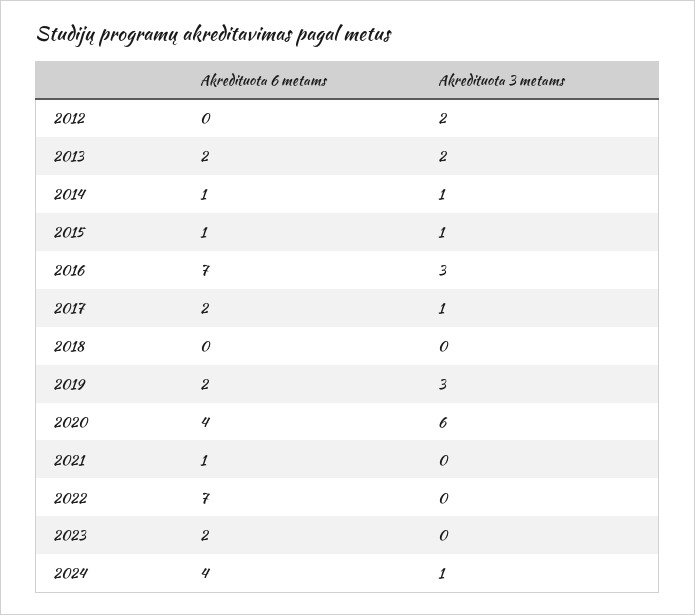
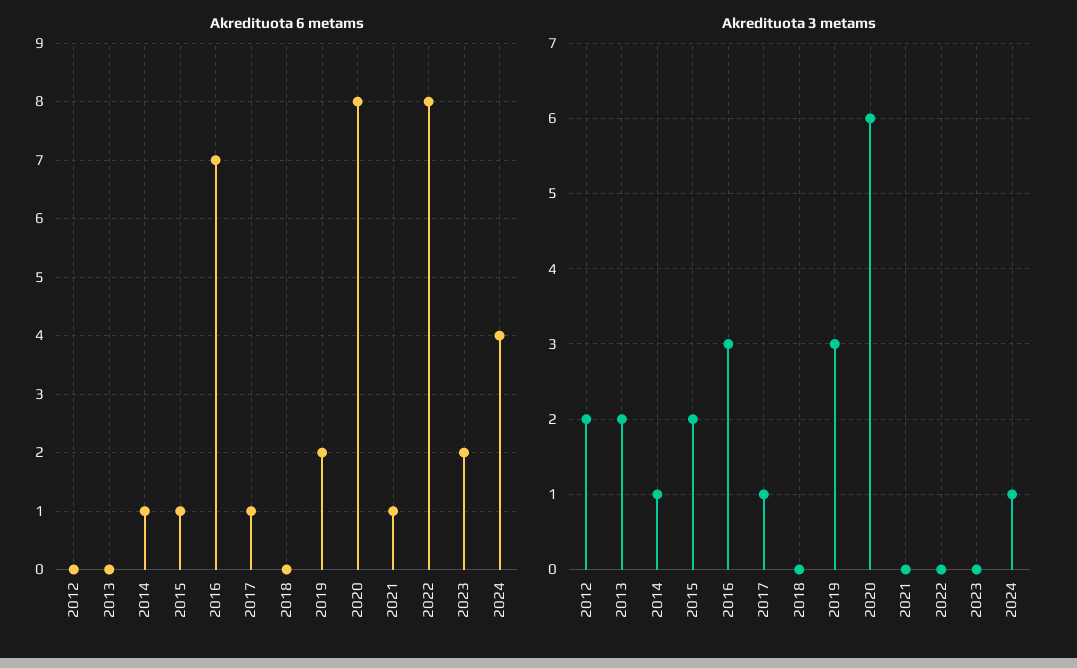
Akredituota 6 metams, 2013: 2 -> 0
Akredituota 3 metams, 2015: 1 -> 2
Akredituota 6 metams, 2017: 2 -> 1
Akredituota 6 metams, 2020: 4 -> 8
Akredituota 6 metams, 2022: 7 -> 8

